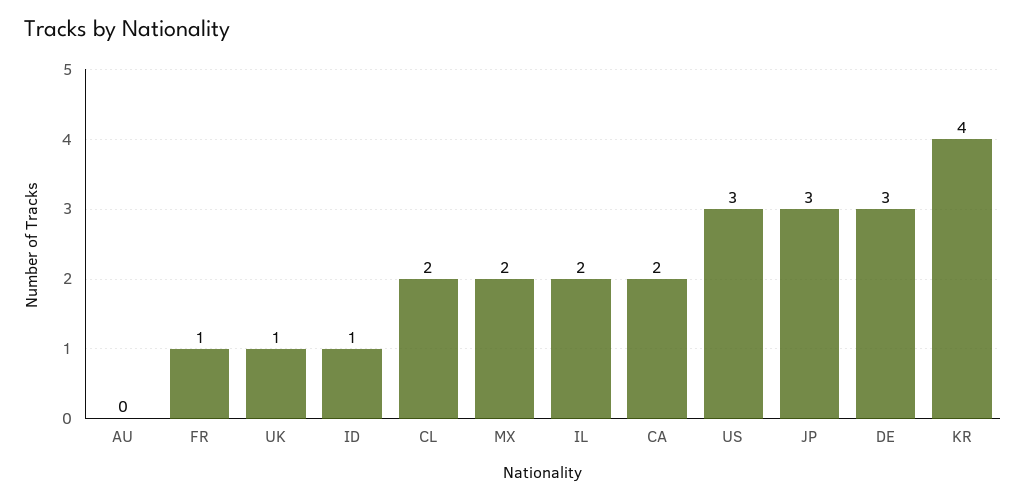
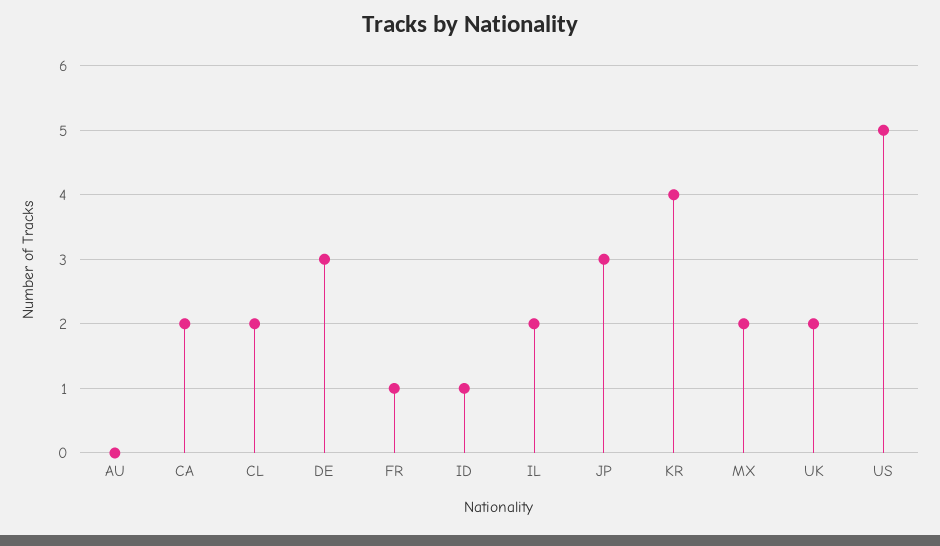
UK: 1 -> 2
US: 3 -> 5

